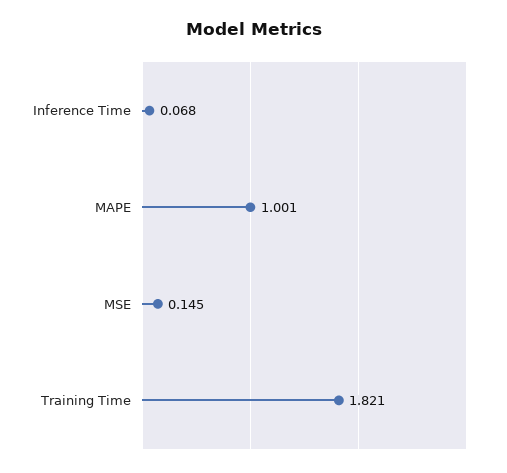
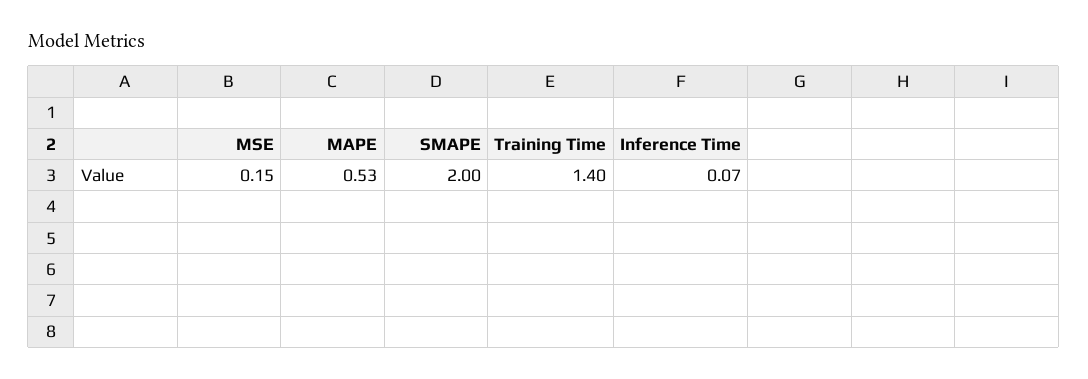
MAPE: 1.001 -> 0.53
Training Time: 1.821 -> 1.4
SMAPE: none -> 2

